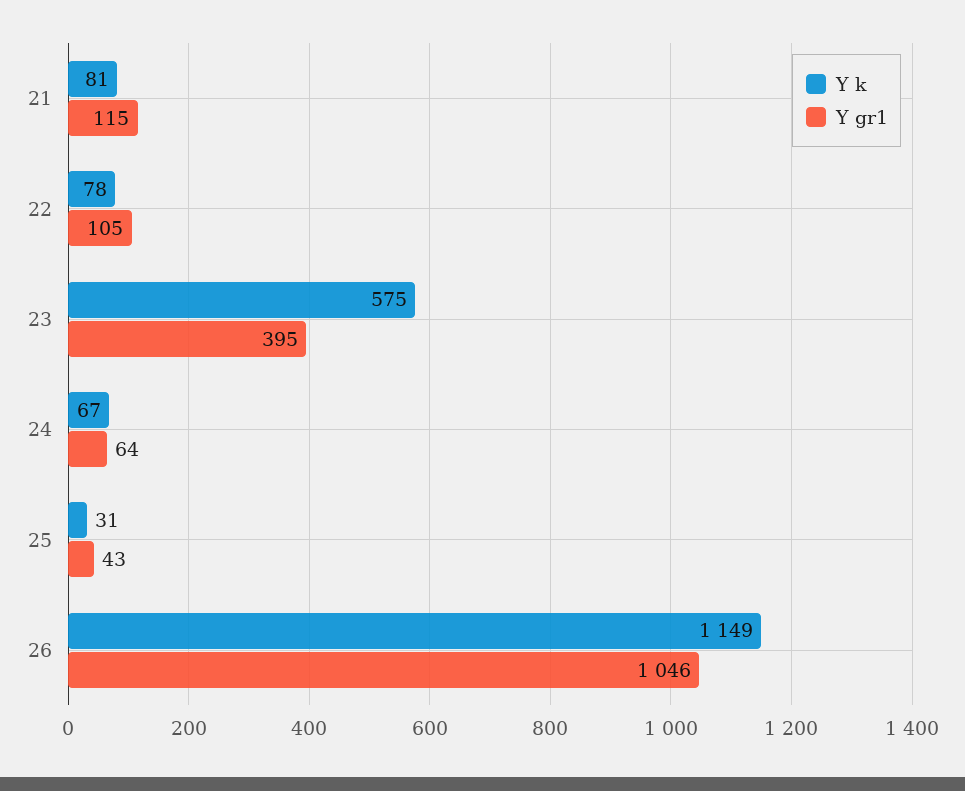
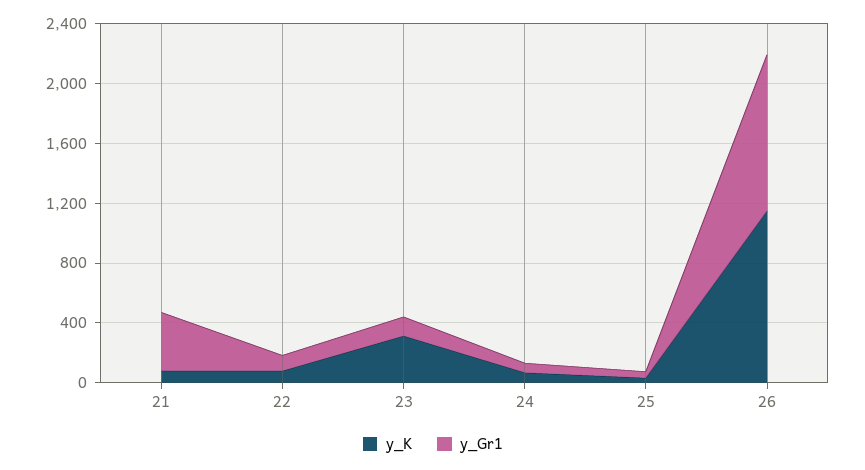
Y gr1, 21: 115 -> 400
Y k, 23: 575 -> 300
Y gr1, 23: 395 -> 100

